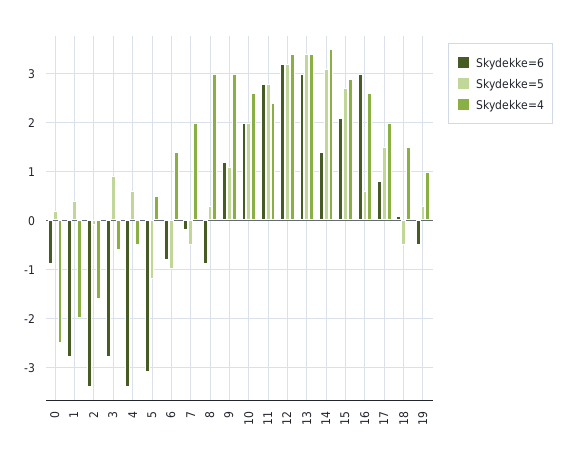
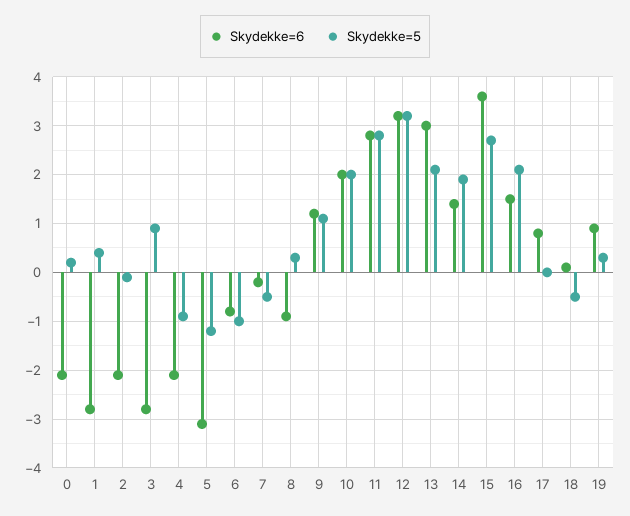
Skydekke=6, 0: -1 -> -2
Skydekke=4, 0: -2.5 -> none
Skydekke=4, 1: -2 -> none
Skydekke=6, 2: -3.5 -> -2
Skydekke=4, 2: -1.5 -> none
Skydekke=4, 3: -0.5 -> none
Skydekke=6, 4: -3.5 -> -2
Skydekke=5, 4: 0.5 -> -1
Skydekke=4, 4: -0.5 -> none
Skydekke=4, 5: 0.5 -> none
Skydekke=4, 6: 1.5 -> none
Skydekke=4, 7: 2 -> none
Skydekke=4, 8: 3 -> none
Skydekke=4, 9: 3 -> none
Skydekke=4, 10: 2.5 -> none
Skydekke=4, 11: 2.5 -> none
Skydekke=4, 12: 3.5 -> none
Skydekke=5, 13: 3.5 -> 2
Skydekke=4, 13: 3.5 -> none
Skydekke=5, 14: 3 -> 2
Skydekke=4, 14: 3.5 -> none
Skydekke=6, 15: 2 -> 3.5
Skydekke=4, 15: 3 -> none
Skydekke=6, 16: 3 -> 1.5
Skydekke=5, 16: 0.5 -> 2
Skydekke=4, 16: 2.5 -> none
Skydekke=5, 17: 1.5 -> 0
Skydekke=4, 17: 2 -> none
Skydekke=4, 18: 1.5 -> none
Skydekke=6, 19: -0.5 -> 1
Skydekke=4, 19: 1 -> none

